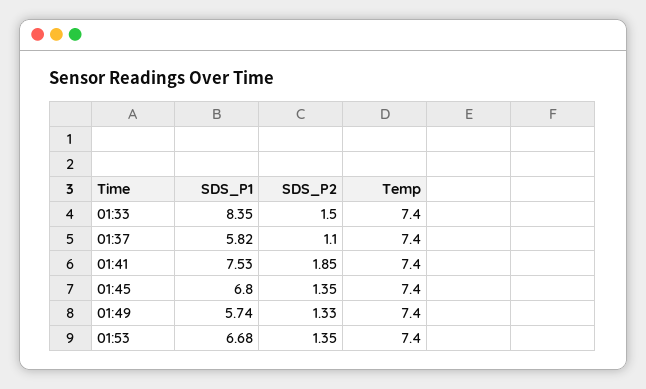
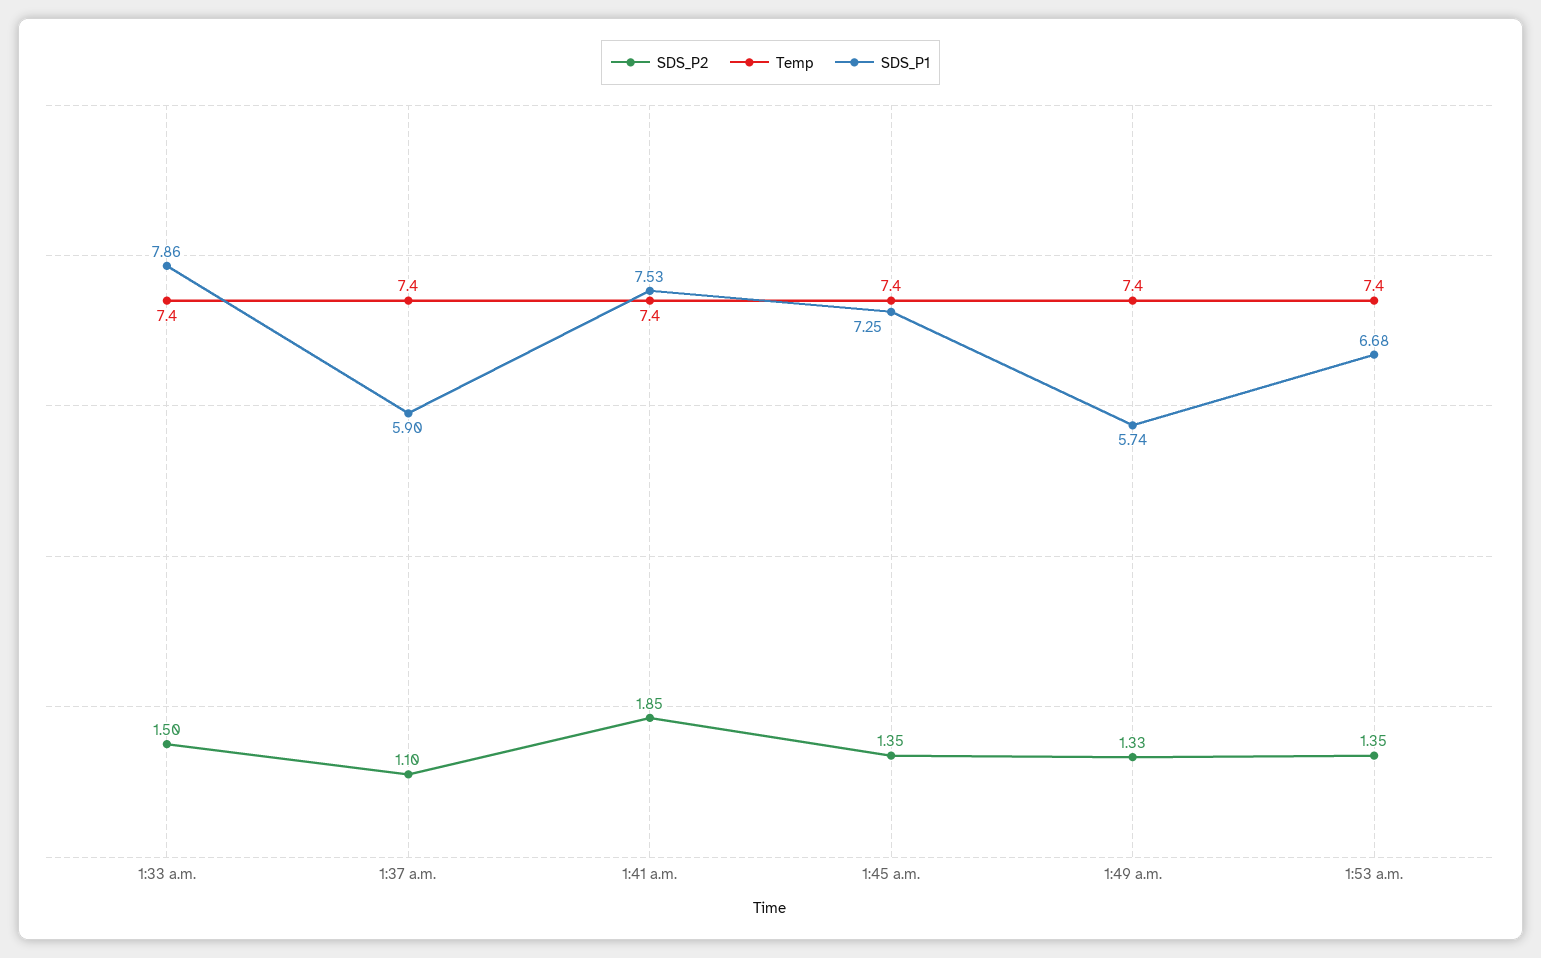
SDS_P1, 01:33: 8.35 -> 7.86
SDS_P1, 01:37: 5.82 -> 5.9
SDS_P1, 01:45: 6.8 -> 7.25

